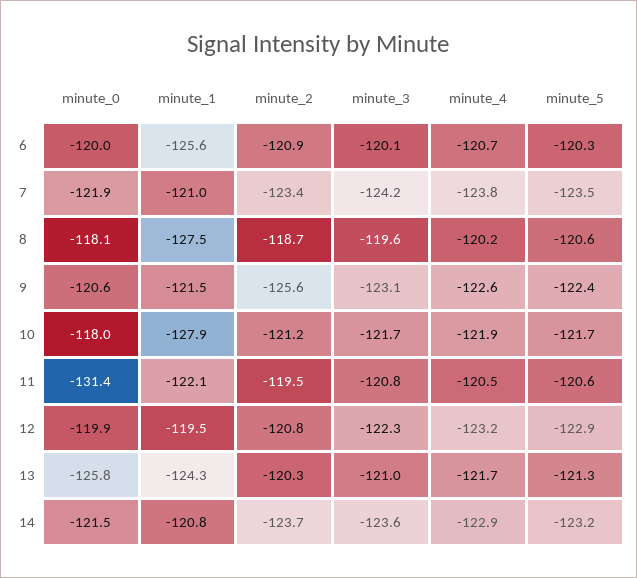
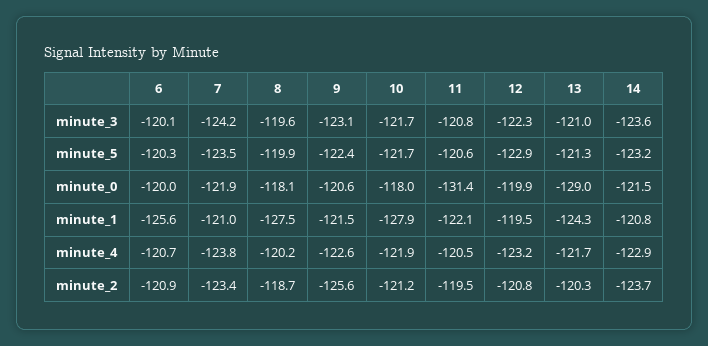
minute_5, 8: -120.6 -> -119.9
minute_0, 13: -125.8 -> -129

